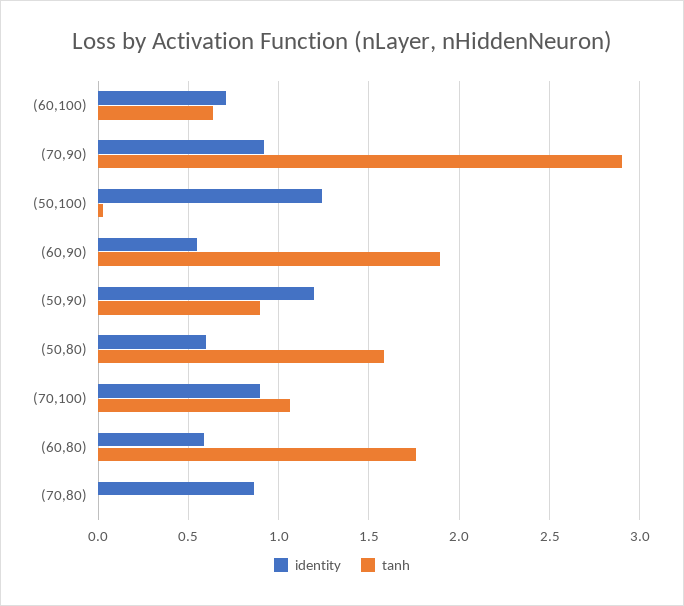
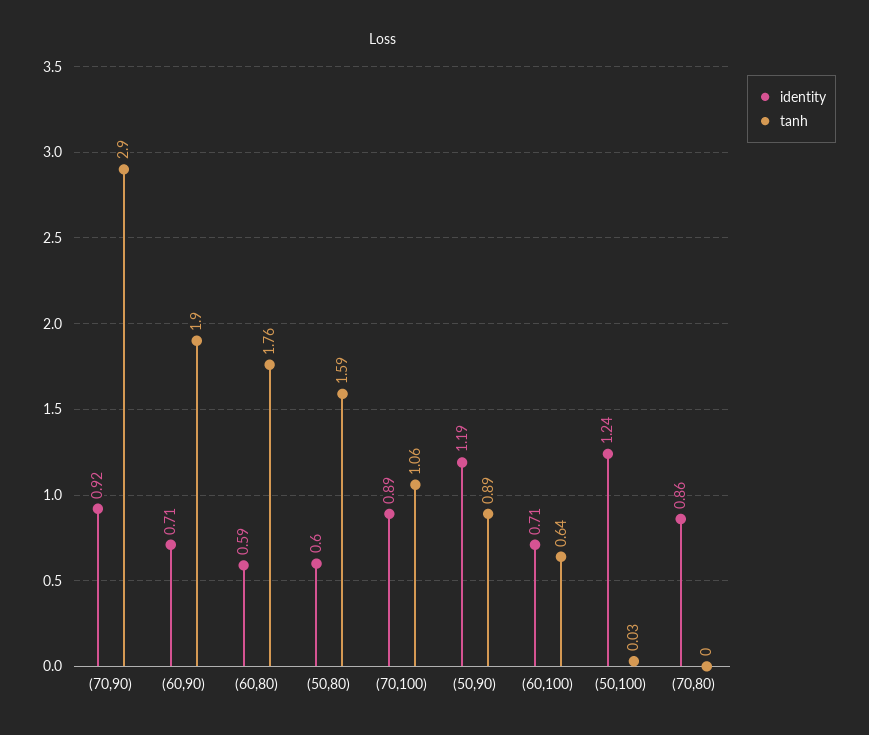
identity, (60,90): 0.55 -> 0.71

